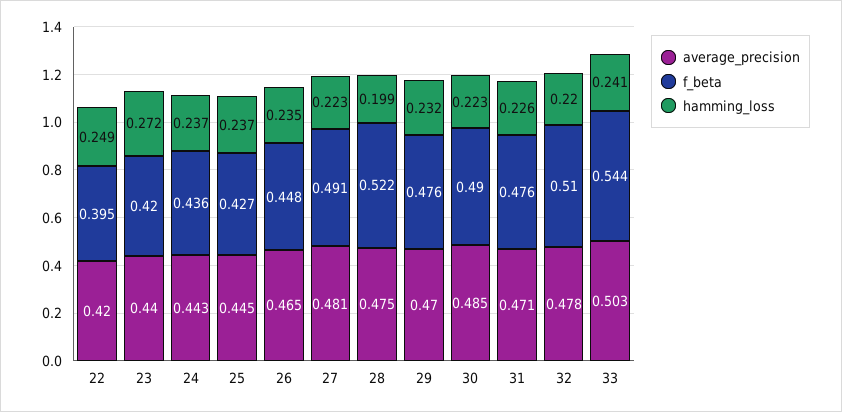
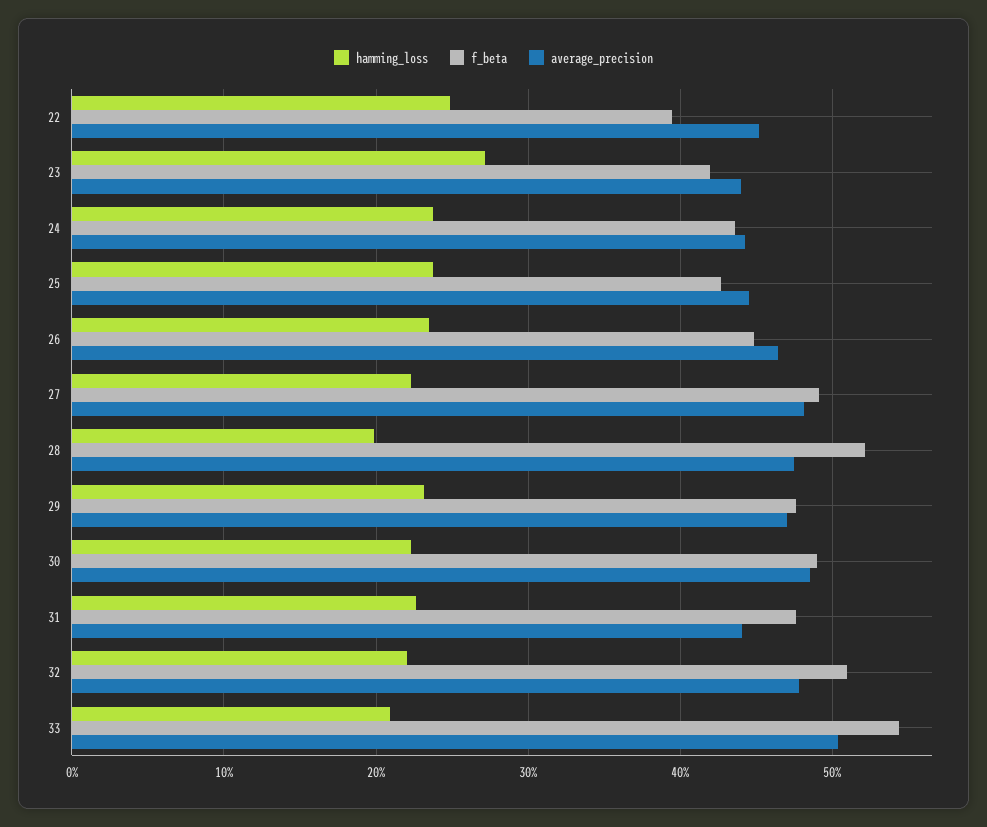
average_precision, 22: 0.42 -> 0.45
average_precision, 31: 0.471 -> 0.44
hamming_loss, 33: 0.241 -> 0.21

